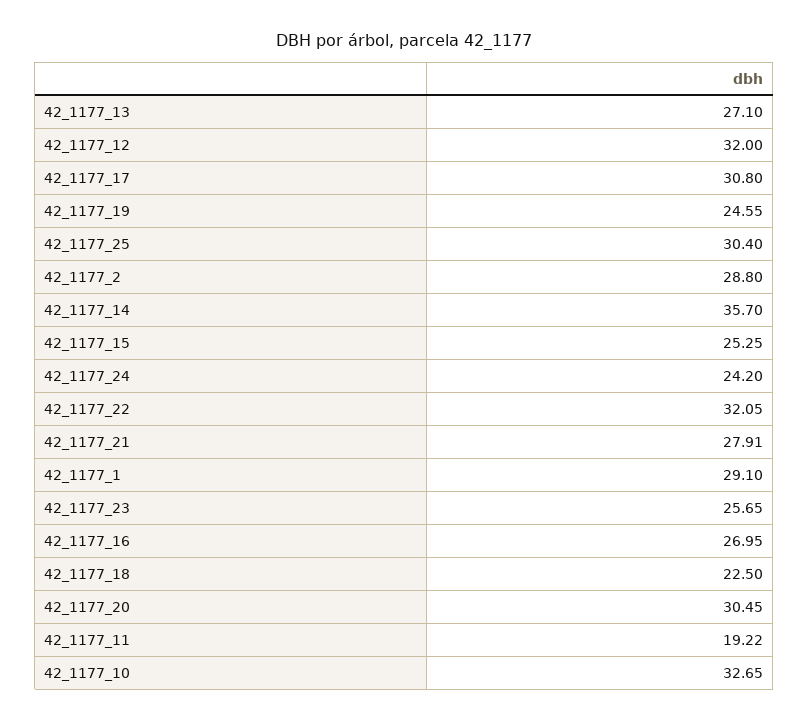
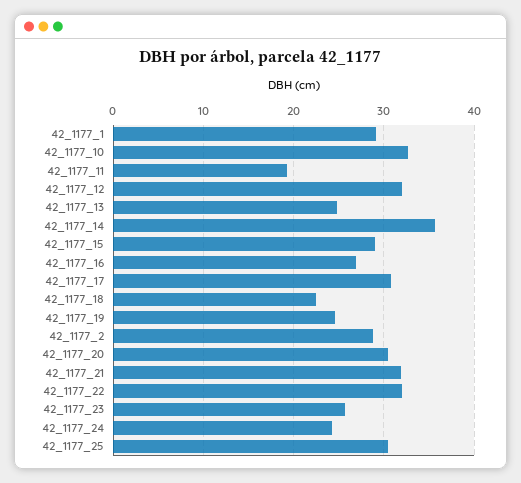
42_1177_13: 27.1 -> 25
42_1177_15: 25.25 -> 29
42_1177_21: 27.91 -> 32

